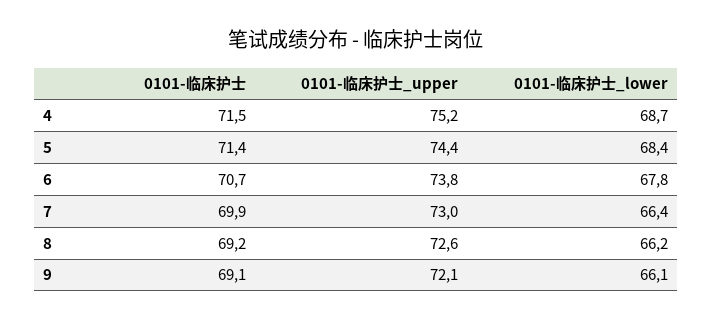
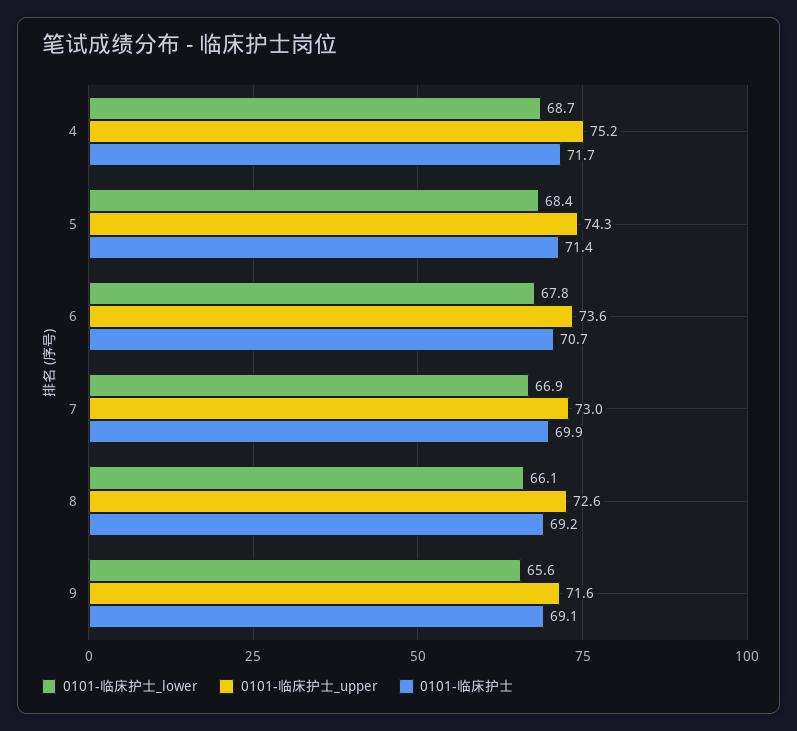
0101-临床护士, 4: 71.5 -> 71.7
0101-临床护士_upper, 5: 74.4 -> 74.3
0101-临床护士_upper, 6: 73.8 -> 73.6
0101-临床护士_lower, 7: 66.4 -> 66.9
0101-临床护士_lower, 8: 66.2 -> 66.1
0101-临床护士_upper, 9: 72.1 -> 71.6
0101-临床护士_lower, 9: 66.1 -> 65.6

